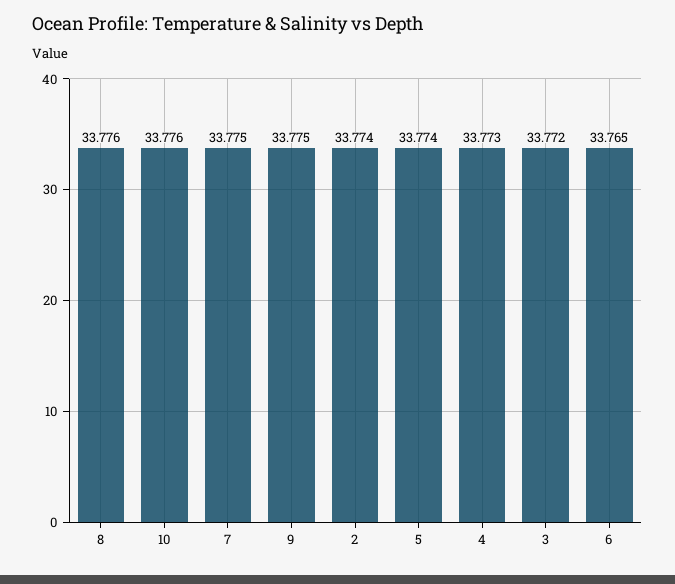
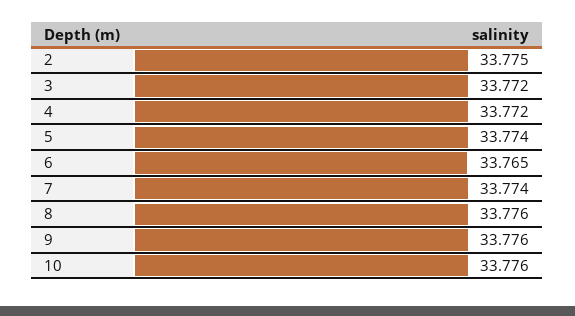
7: 33.775 -> 33.774
9: 33.775 -> 33.776
2: 33.774 -> 33.775
4: 33.773 -> 33.772

